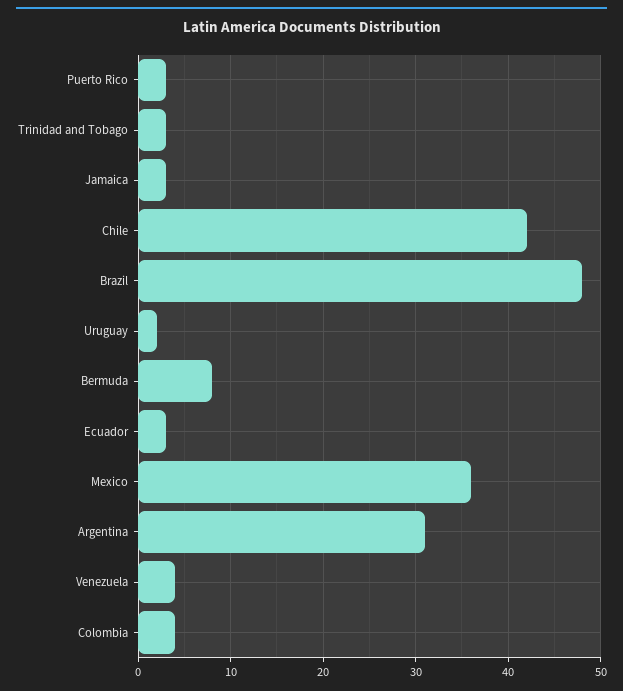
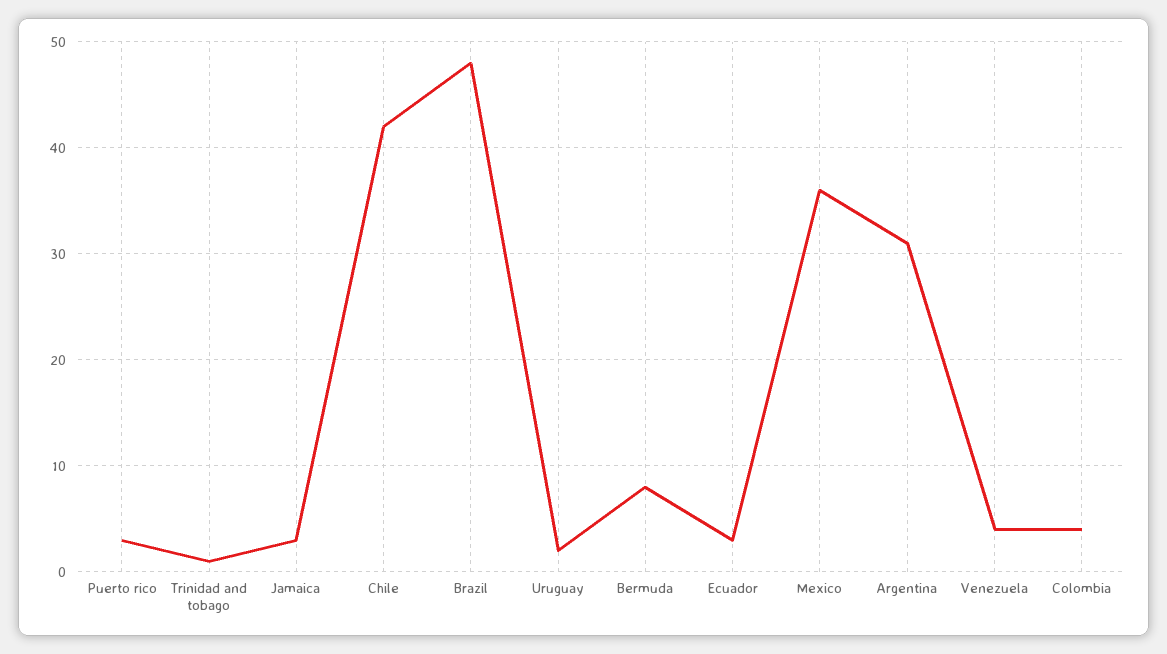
Trinidad and Tobago: 3 -> 1

